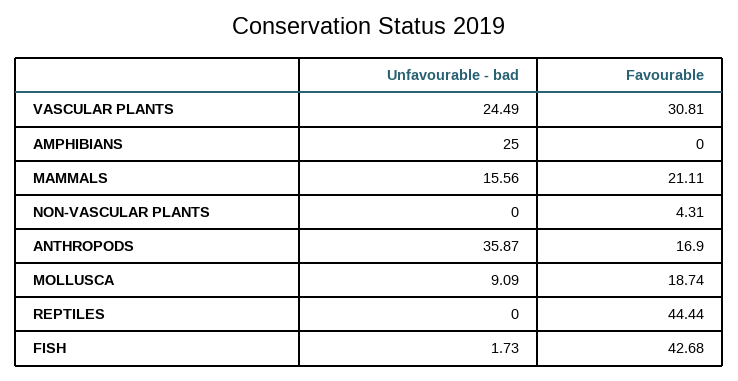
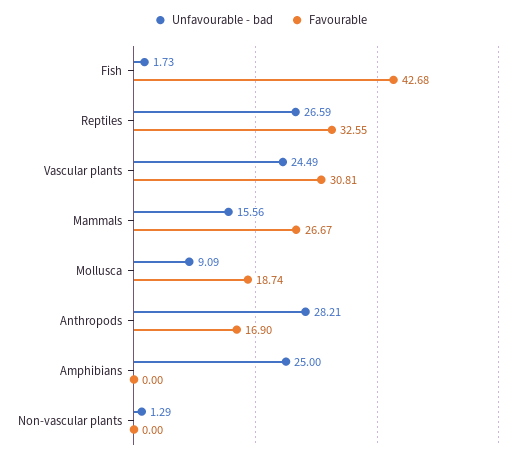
Favourable, MAMMALS: 21.11 -> 26.67
Unfavourable - bad, NON-VASCULAR PLANTS: 0 -> 1.29
Favourable, NON-VASCULAR PLANTS: 4.31 -> 0
Unfavourable - bad, ANTHROPODS: 35.87 -> 28.21
Unfavourable - bad, REPTILES: 0 -> 26.59
Favourable, REPTILES: 44.44 -> 32.55

